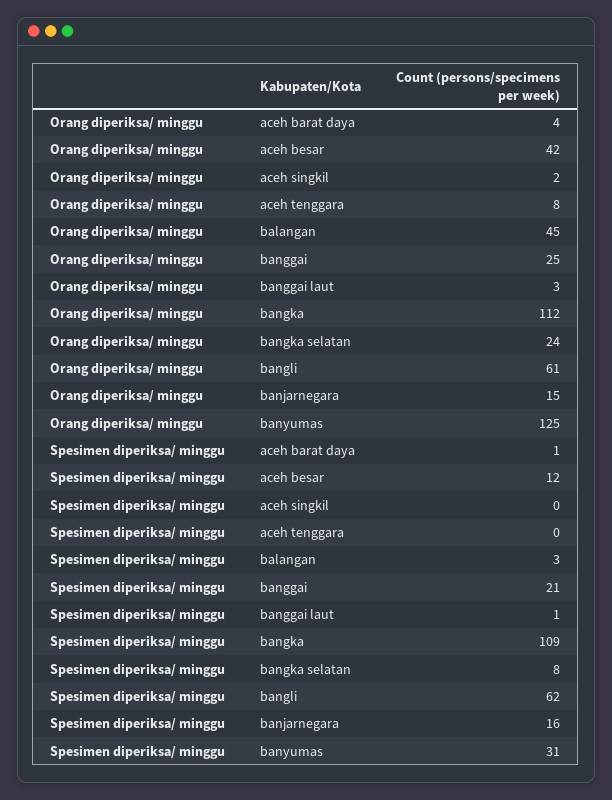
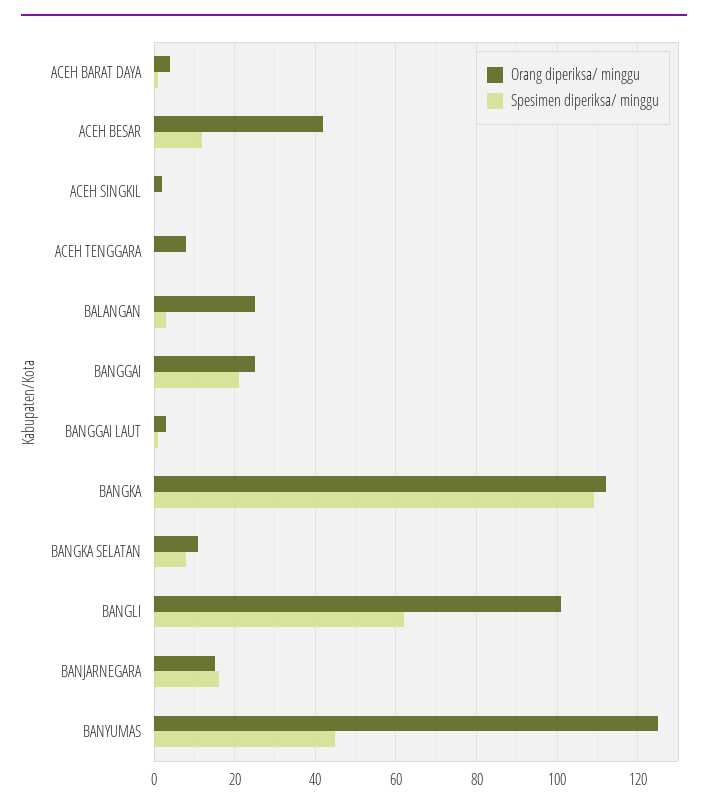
Orang diperiksa/ minggu, balangan: 45 -> 25
Orang diperiksa/ minggu, bangka selatan: 24 -> 10
Orang diperiksa/ minggu, bangli: 61 -> 100
Spesimen diperiksa/ minggu, banyumas: 31 -> 45

